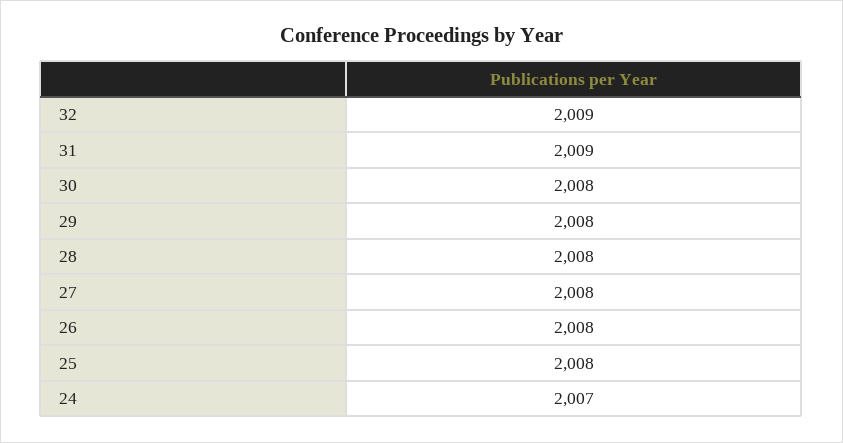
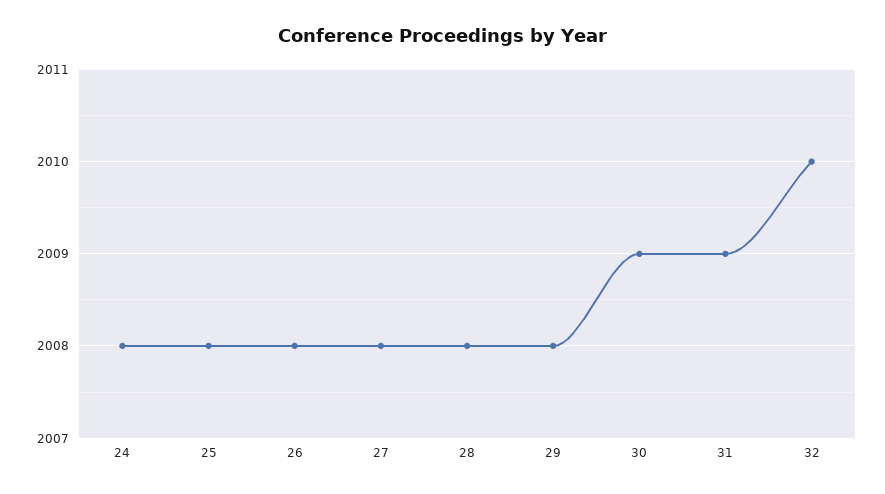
32: 2009 -> 2010
30: 2008 -> 2009
24: 2007 -> 2008

